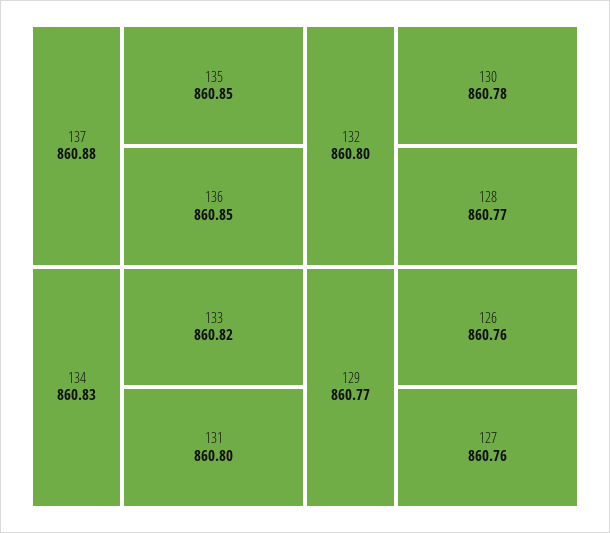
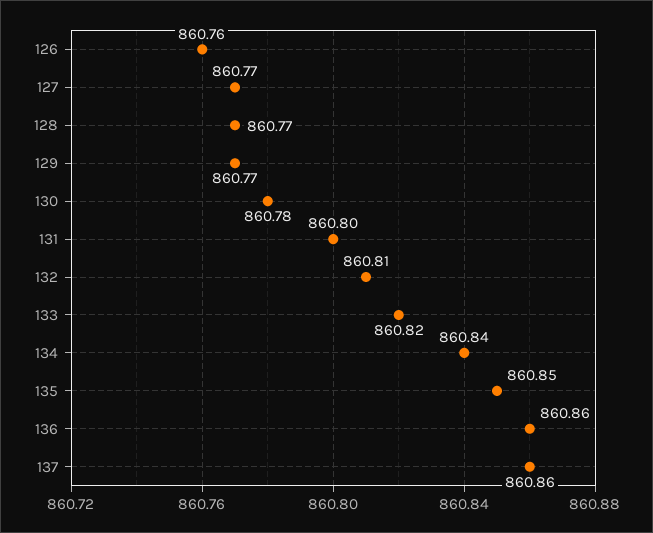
137: 860.88 -> 860.86
136: 860.85 -> 860.86
134: 860.83 -> 860.84
132: 860.8 -> 860.81
127: 860.76 -> 860.77

